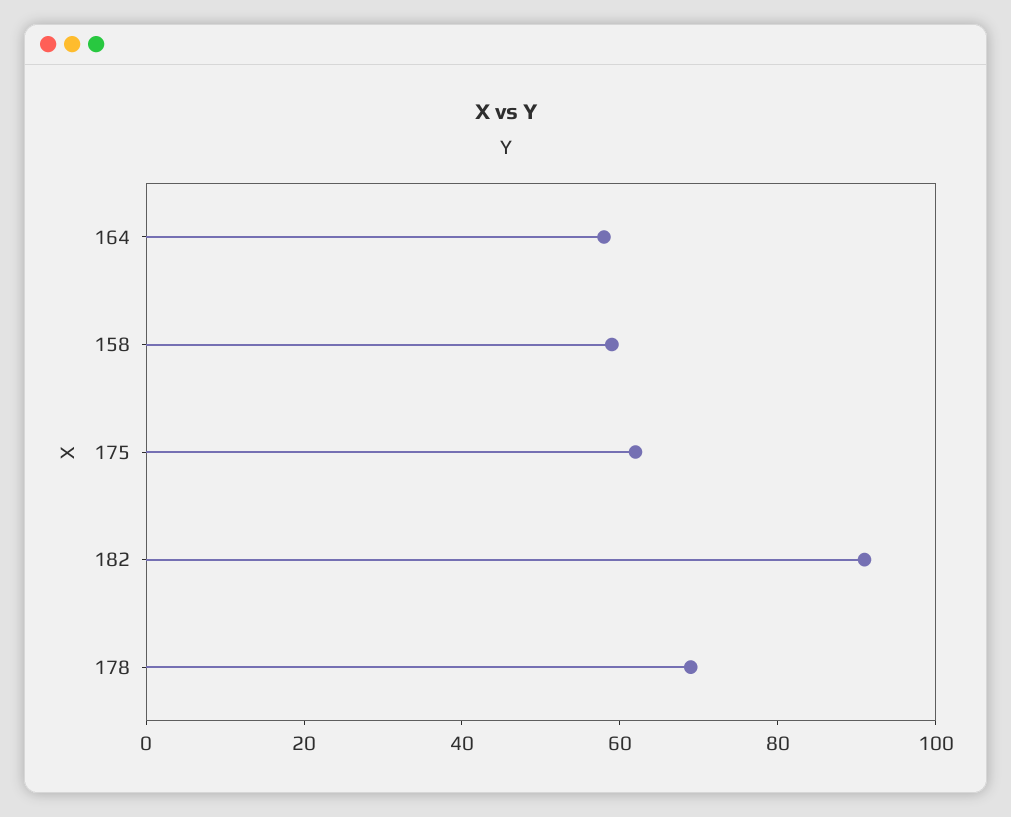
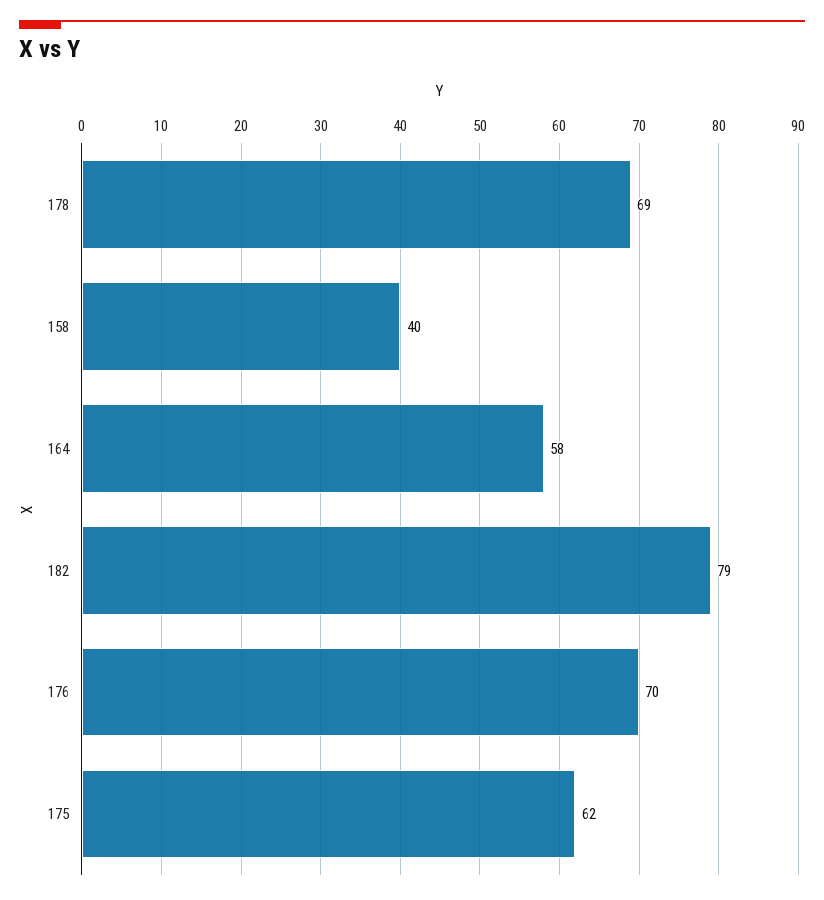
158: 60 -> 40
182: 90 -> 79
176: none -> 70

